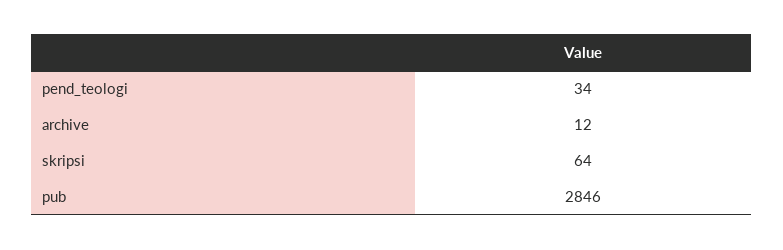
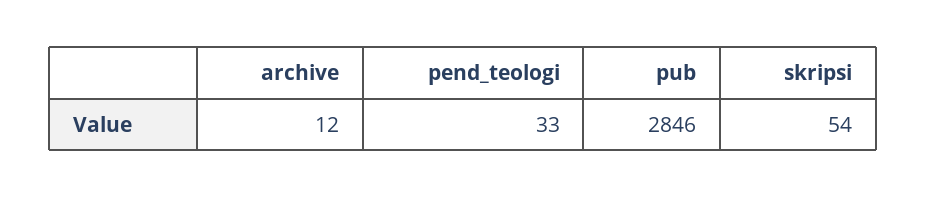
pend_teologi: 34 -> 33
skripsi: 64 -> 54

